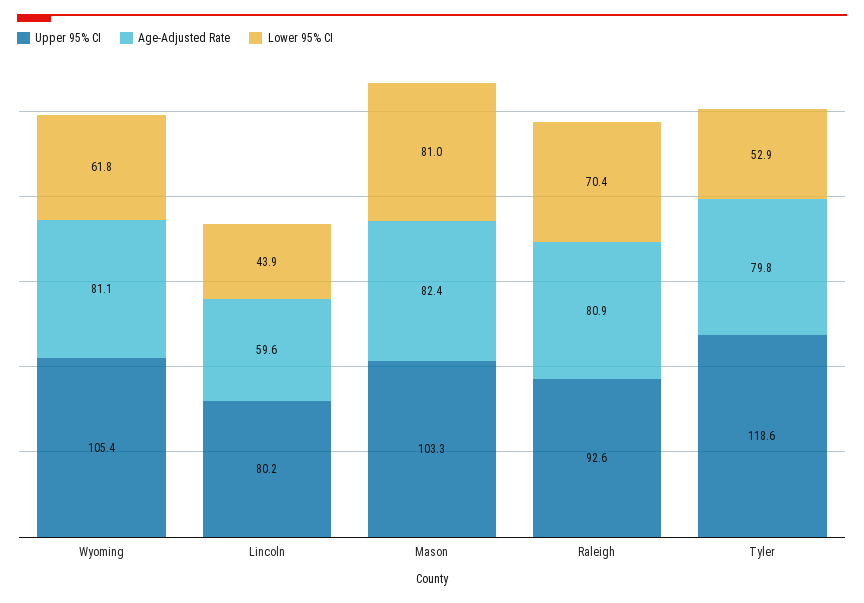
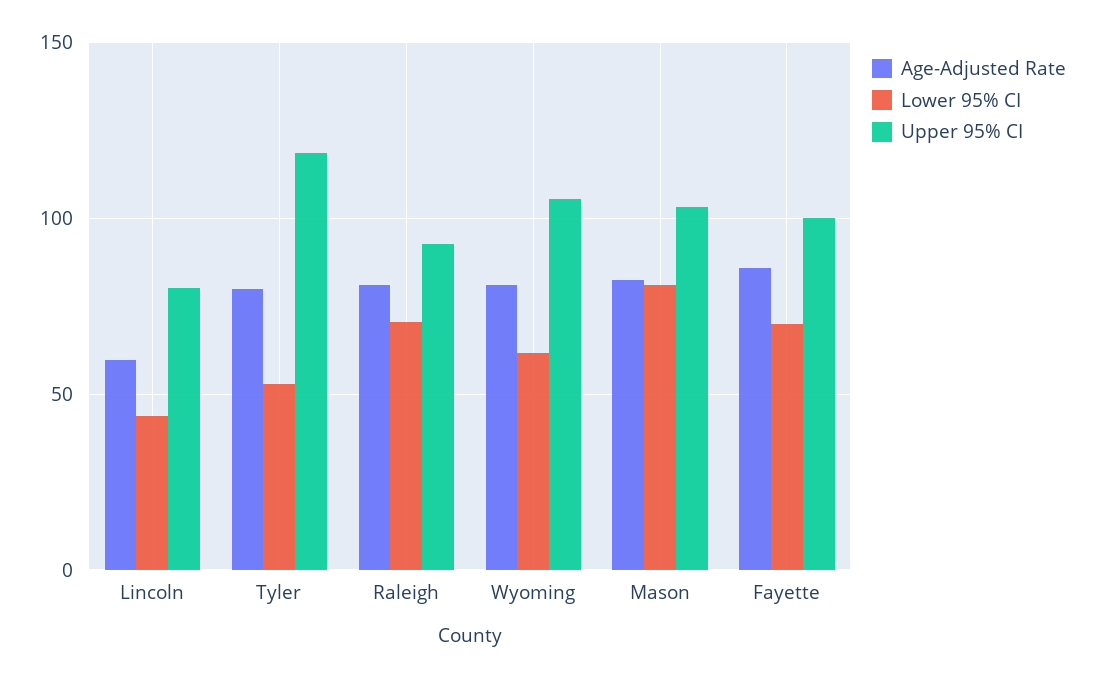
Age-Adjusted Rate, Fayette: none -> 85
Lower 95% CI, Fayette: none -> 70
Upper 95% CI, Fayette: none -> 100

